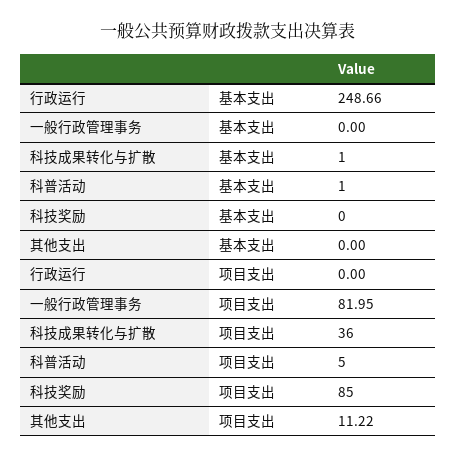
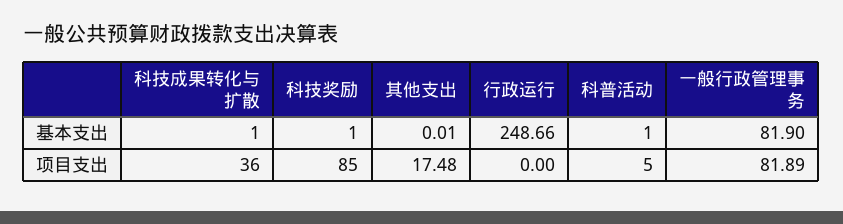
一般行政管理事务, 基本支出: 0 -> 81.9
科技奖励, 基本支出: 0 -> 1
其他支出, 基本支出: 0 -> 0.01
一般行政管理事务, 项目支出: 81.95 -> 81.89
其他支出, 项目支出: 11.22 -> 17.48

